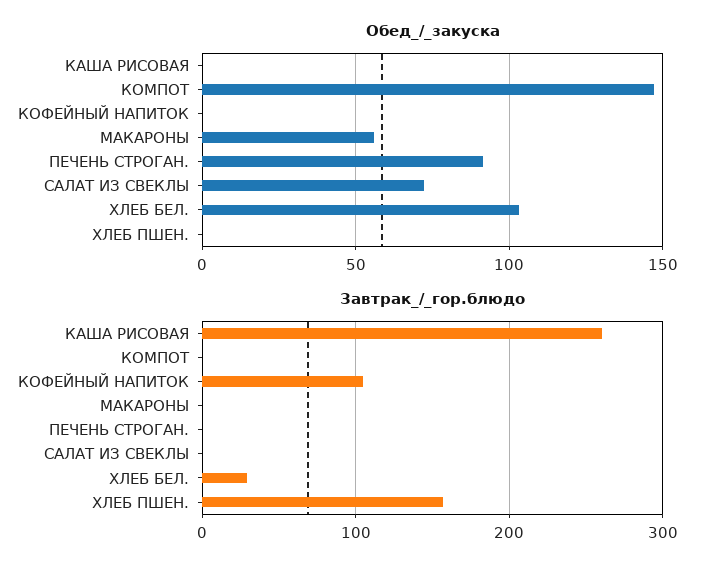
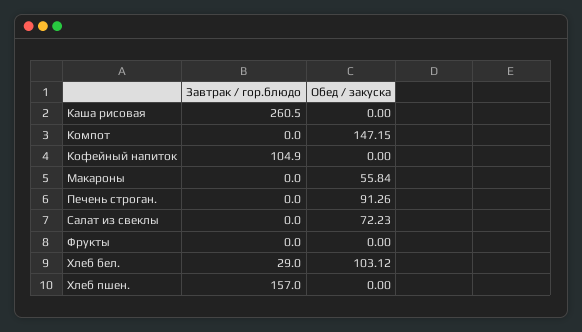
Завтрак_/_гор.блюдо, Фрукты: none -> 0
Обед_/_закуска, Фрукты: none -> 0

